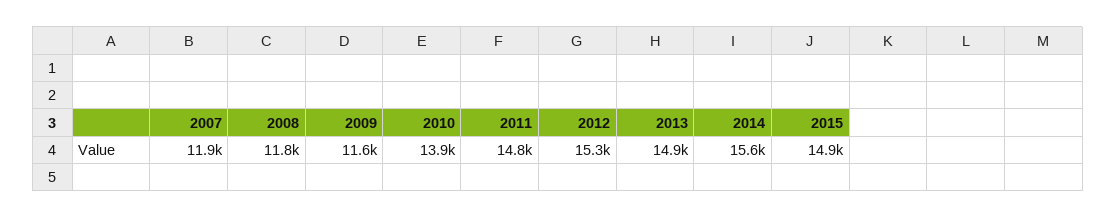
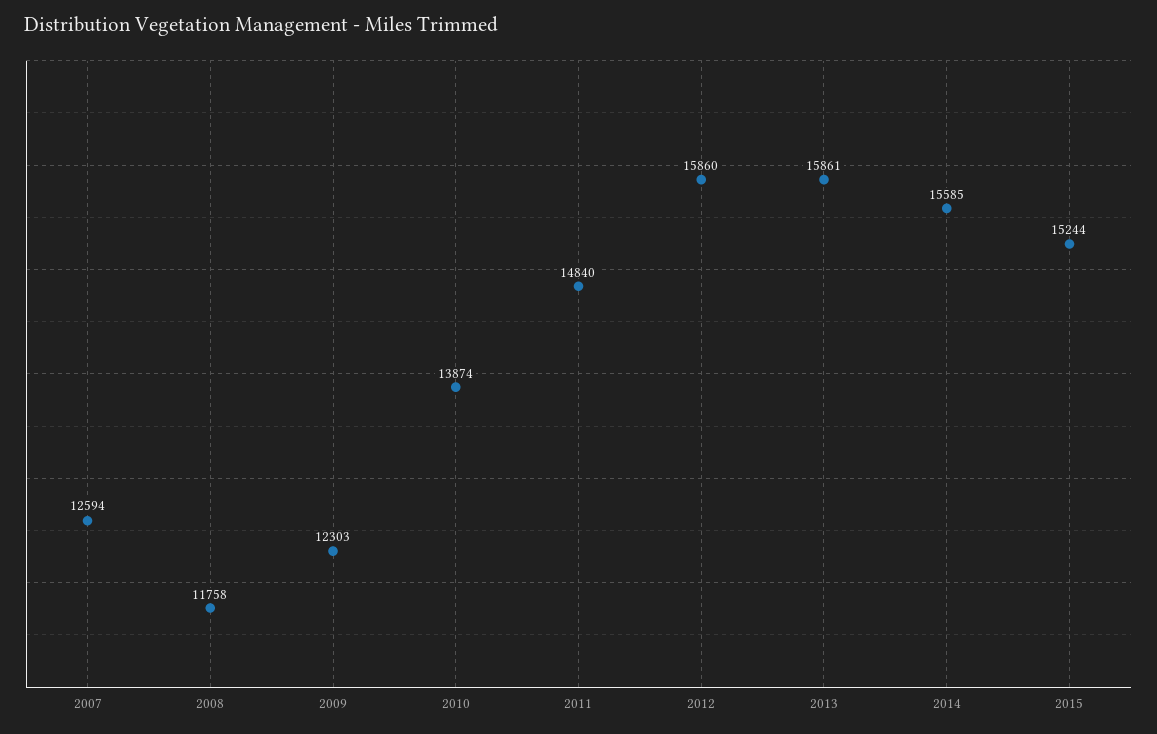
2007: 11900 -> 12594
2009: 11600 -> 12303
2012: 15300 -> 15860
2013: 14900 -> 15861
2015: 14900 -> 15244

